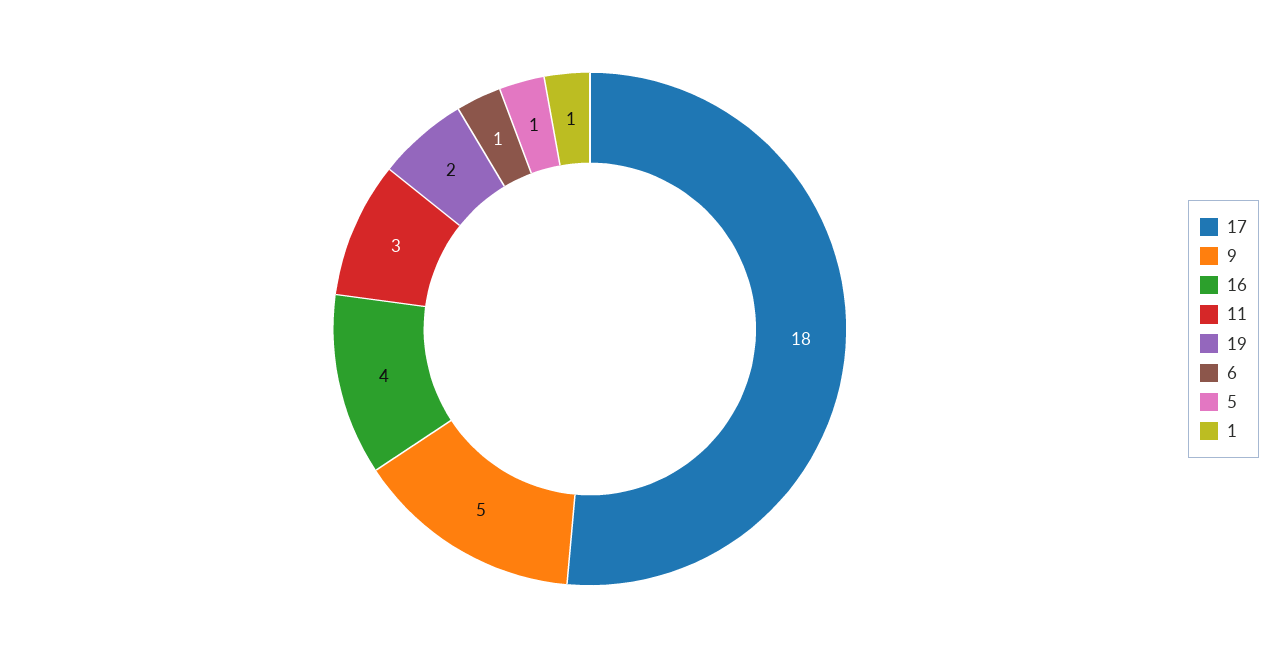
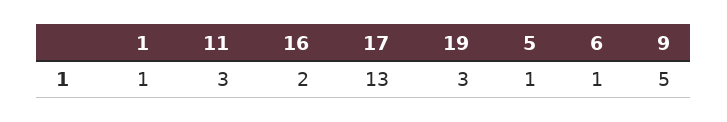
17: 18 -> 13
16: 4 -> 2
19: 2 -> 3

